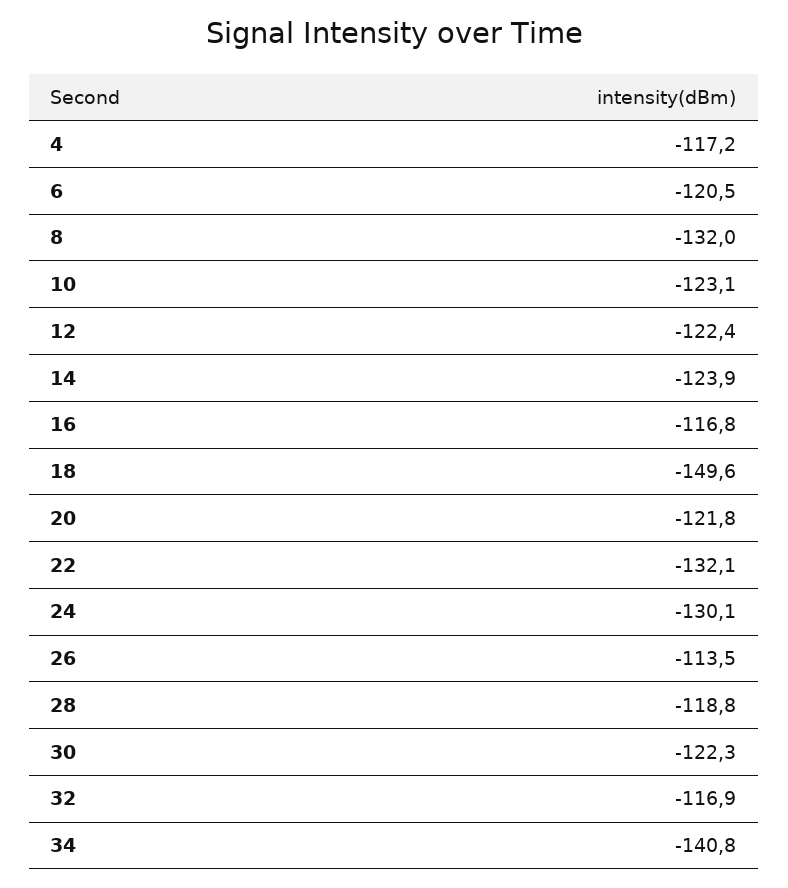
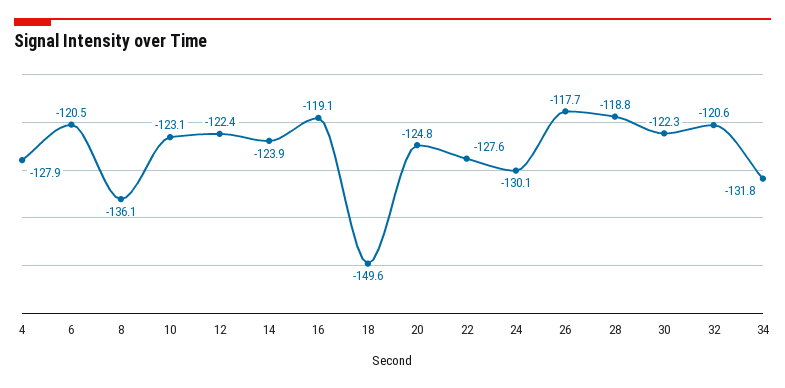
4: -117.2 -> -127.9
8: -132 -> -136.1
16: -116.8 -> -119.1
20: -121.8 -> -124.8
22: -132.1 -> -127.6
26: -113.5 -> -117.7
32: -116.9 -> -120.6
34: -140.8 -> -131.8

